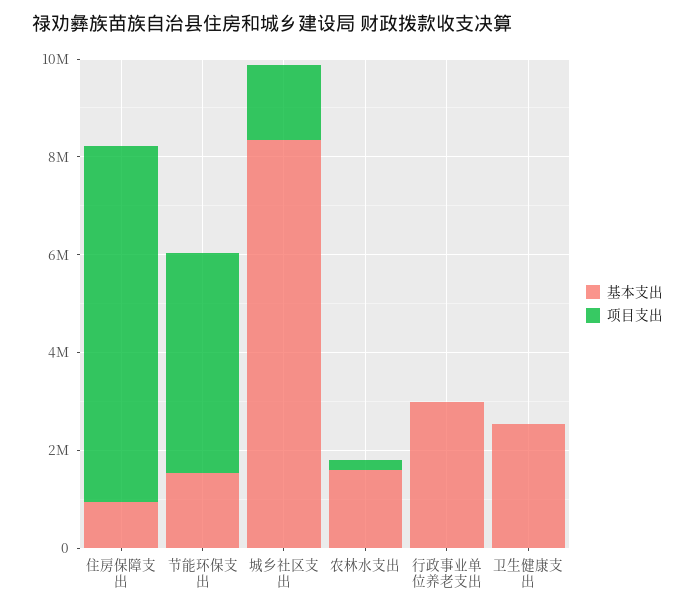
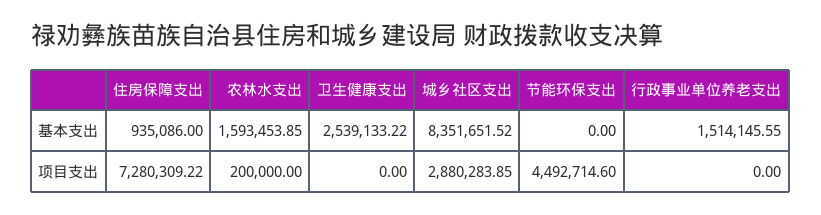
基本支出, 节能环保支出: 1500000 -> 0
项目支出, 城乡社区支出: 1500000 -> 2880283.85
基本支出, 行政事业单位养老支出: 3000000 -> 1514145.55

